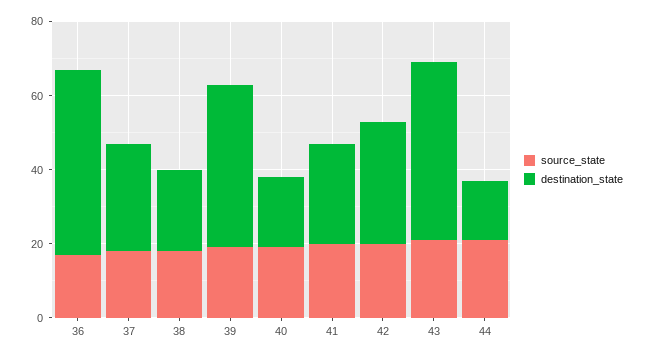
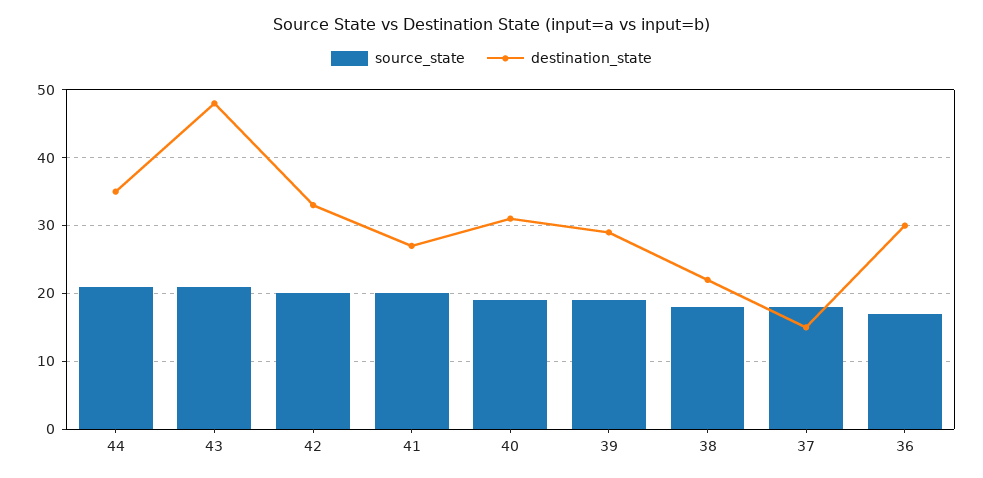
destination_state, 36: 50 -> 30
destination_state, 37: 30 -> 15
destination_state, 39: 45 -> 29
destination_state, 40: 20 -> 31
destination_state, 44: 15 -> 35

